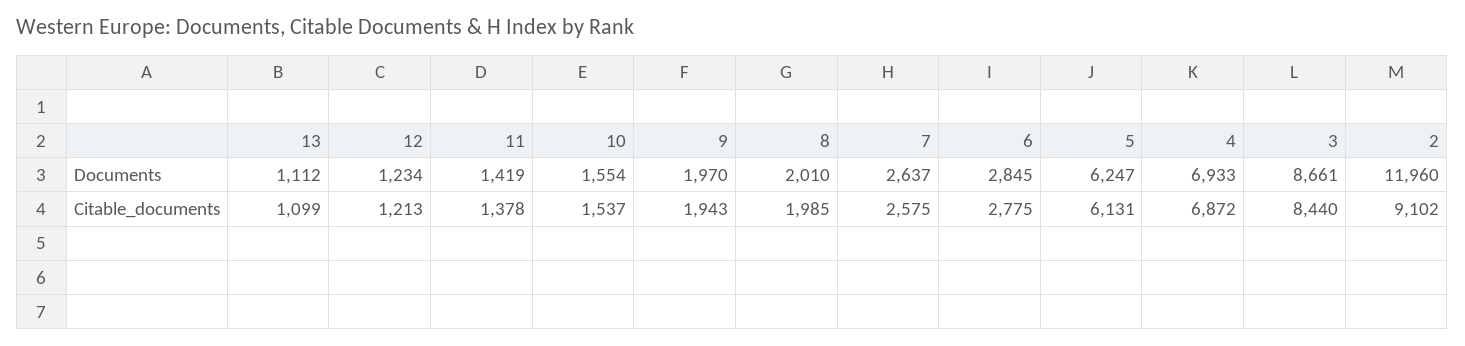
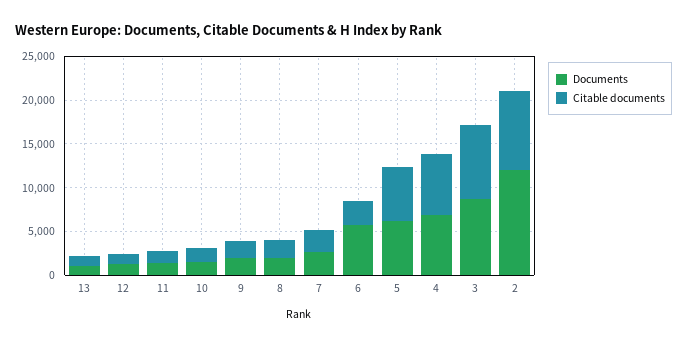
Documents, 6: 2845 -> 6000

